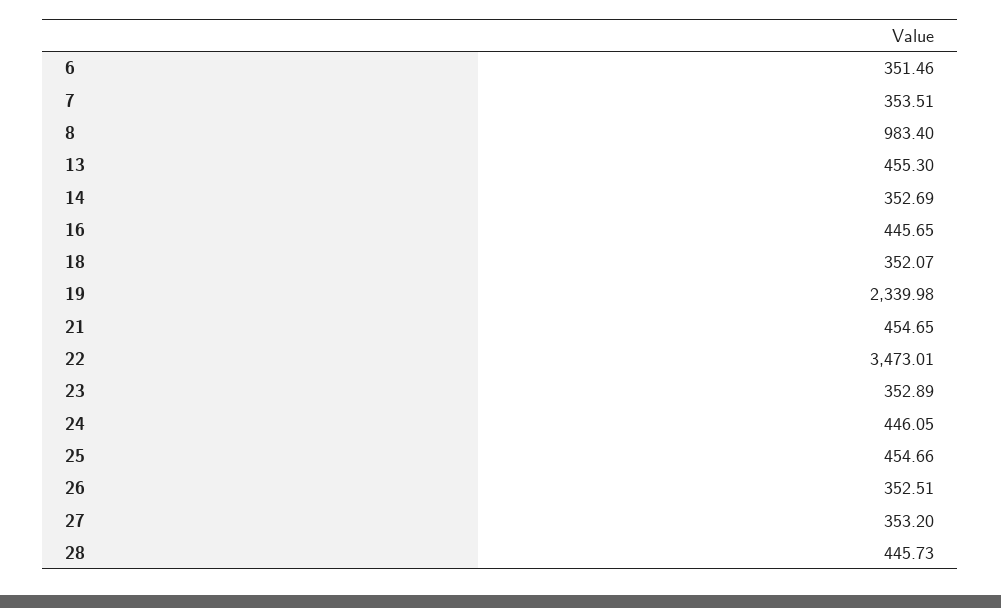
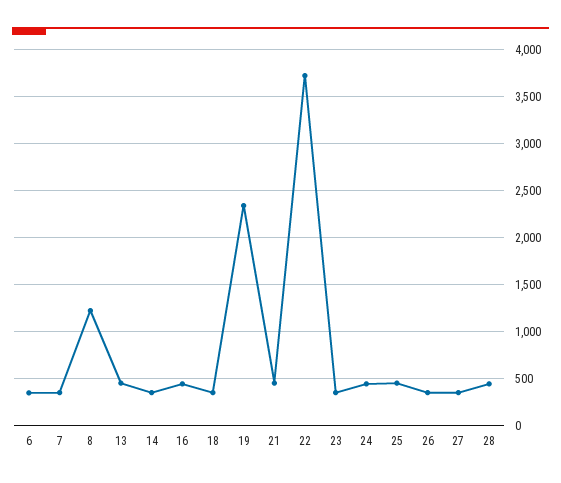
8: 983.4 -> 1200
22: 3473.01 -> 3700

